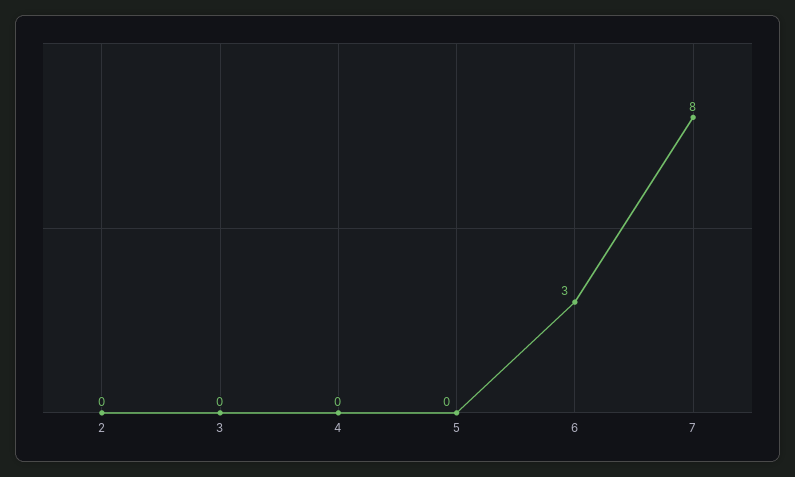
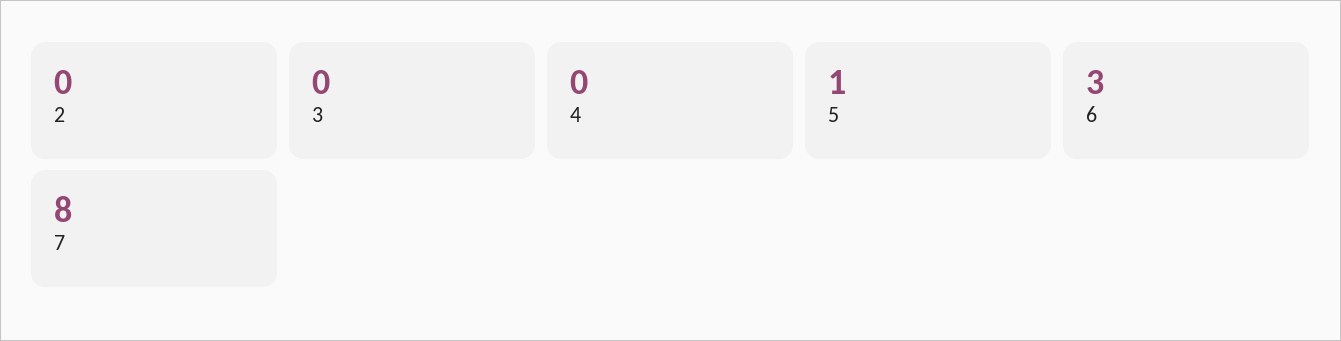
5: 0 -> 1

